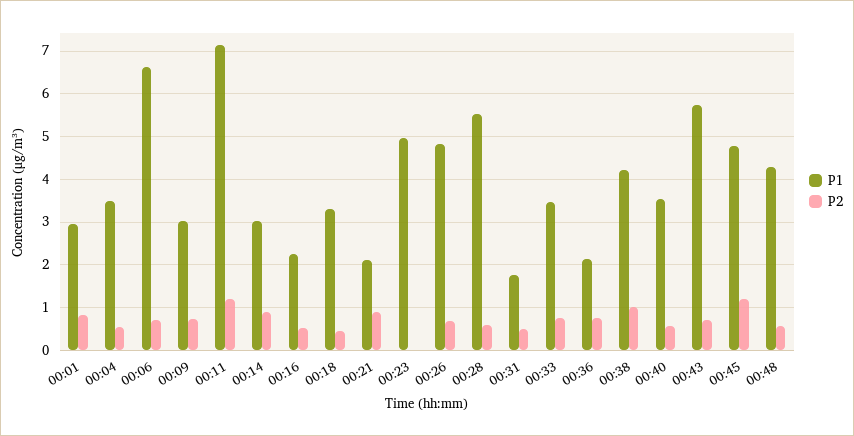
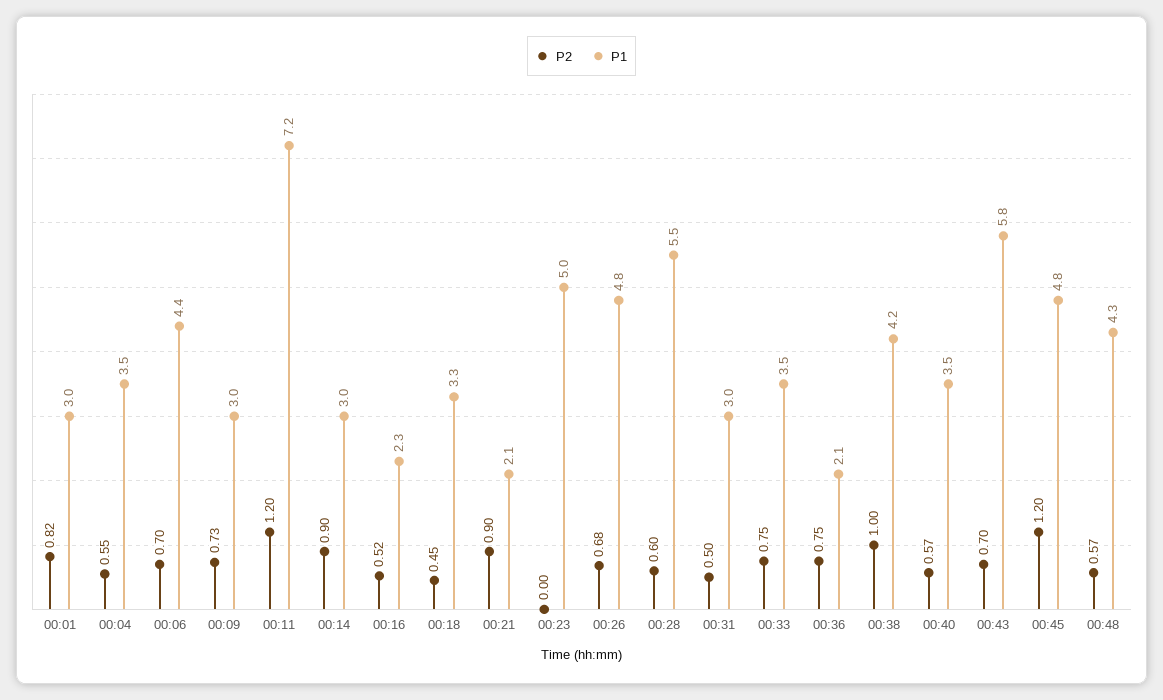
P1, 00:06: 6.6 -> 4.4
P1, 00:31: 1.8 -> 3

